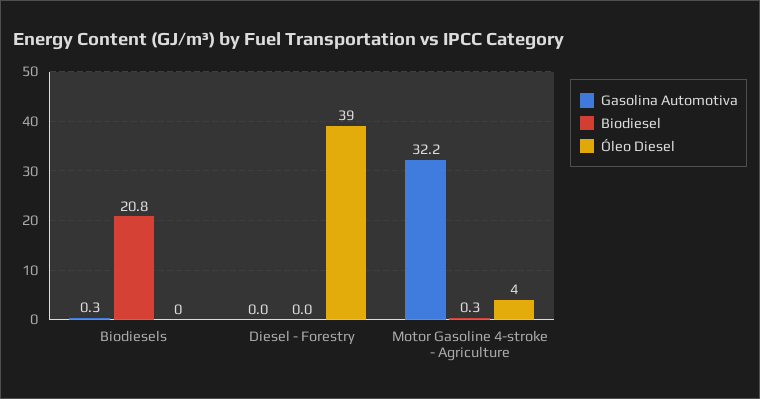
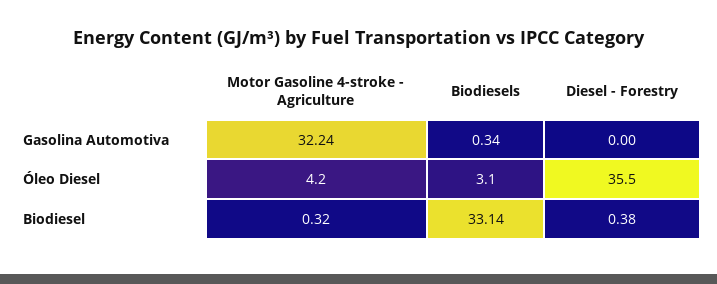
Biodiesel, Biodiesels: 20.8 -> 33.14
Óleo Diesel, Biodiesels: 0 -> 3.1
Biodiesel, Diesel - Forestry: 0 -> 0.38
Óleo Diesel, Diesel - Forestry: 39 -> 35.5

